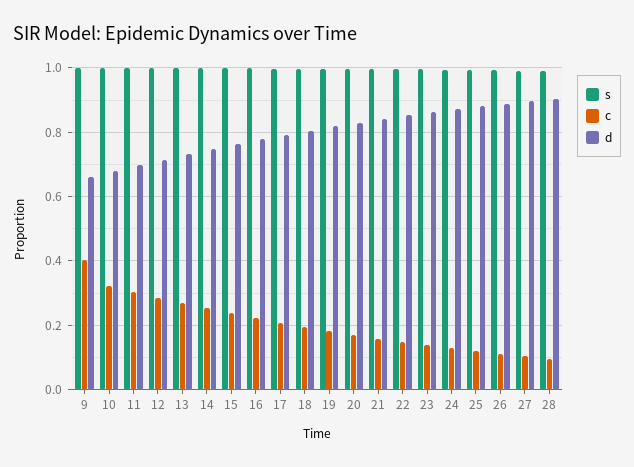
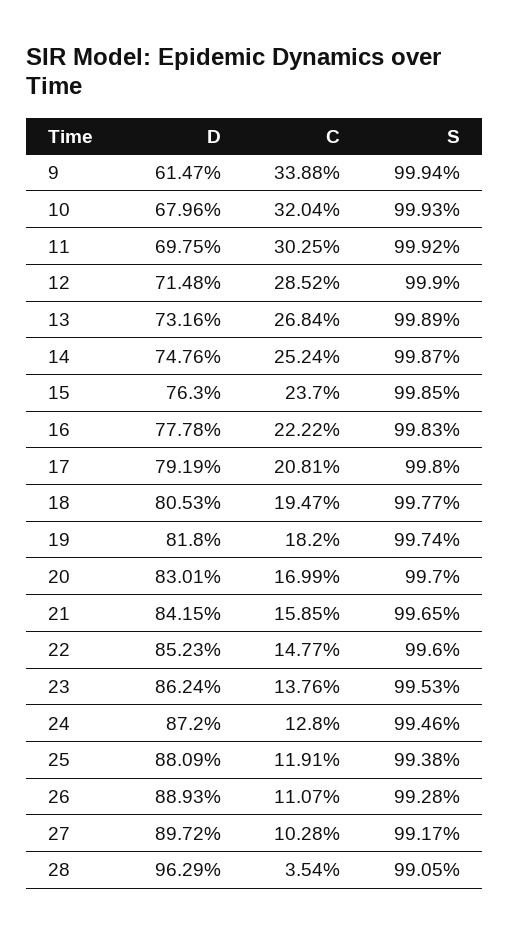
c, 9: 0.4 -> 0.3388
d, 9: 0.66 -> 0.6147
c, 28: 0.1 -> 0.0354
d, 28: 0.9 -> 0.9629

